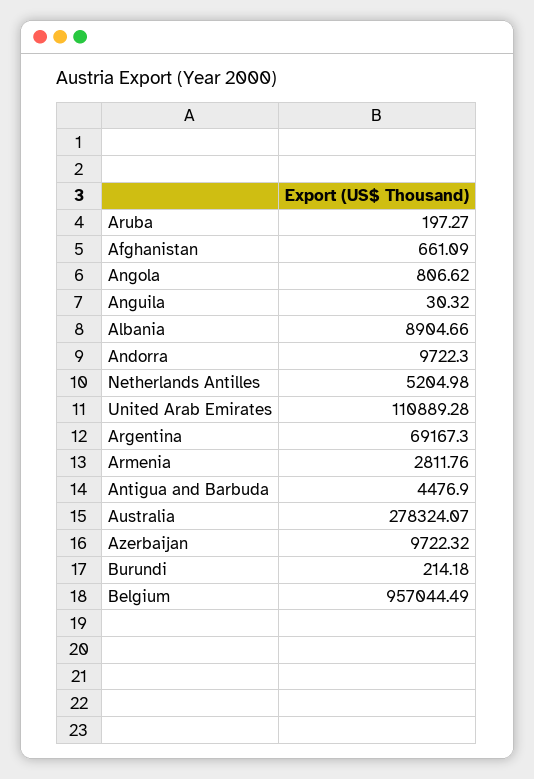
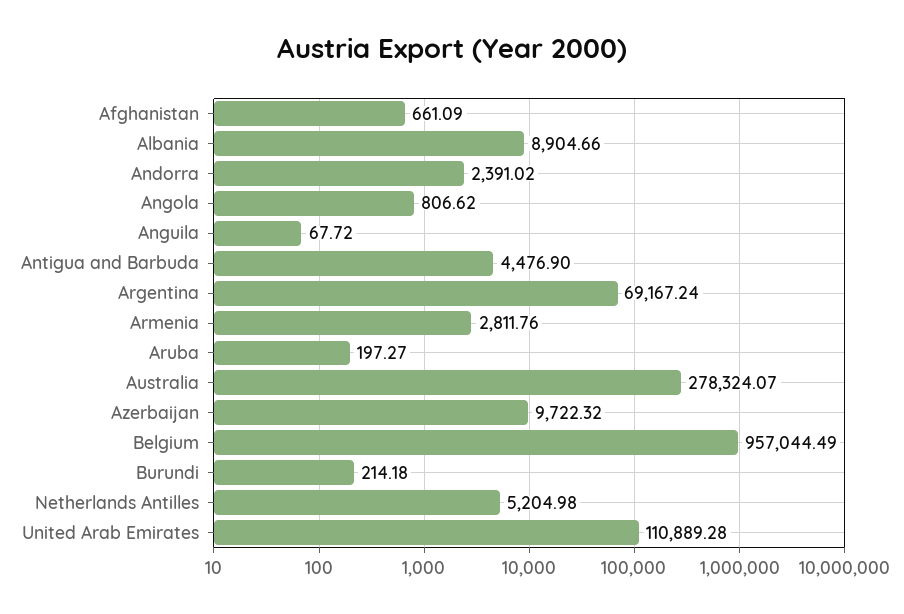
Anguila: 30.32 -> 67.72
Andorra: 9722.3 -> 2391.02
Argentina: 69167.3 -> 69167.24

